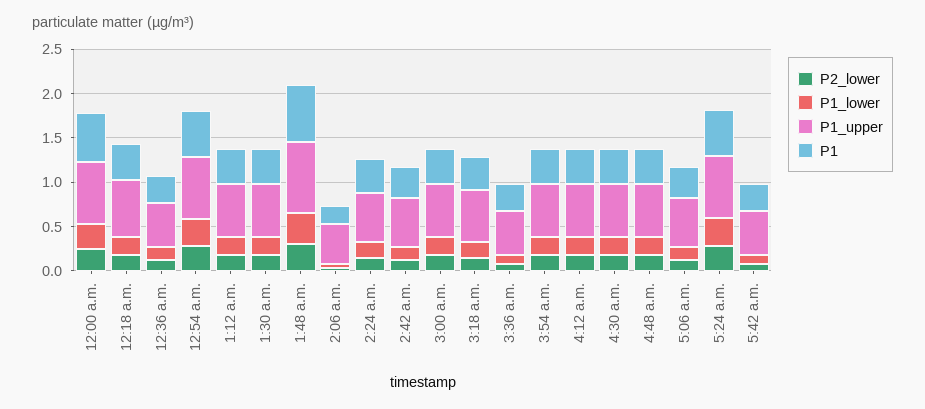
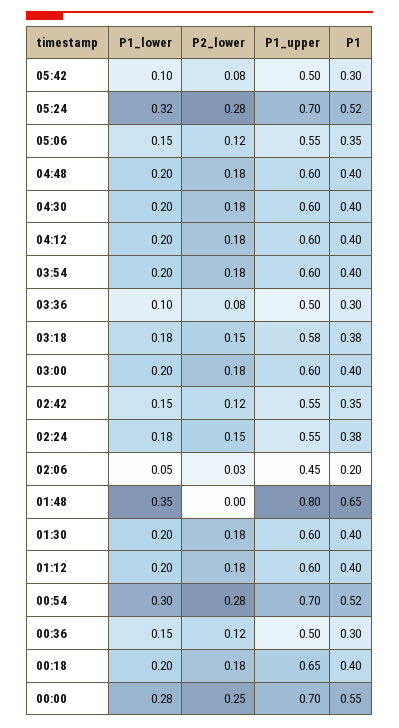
P2_lower, 1:48 a.m.: 0.3 -> 0

